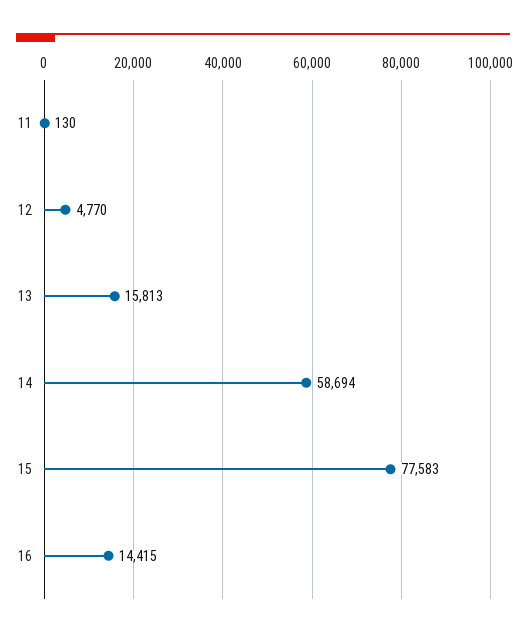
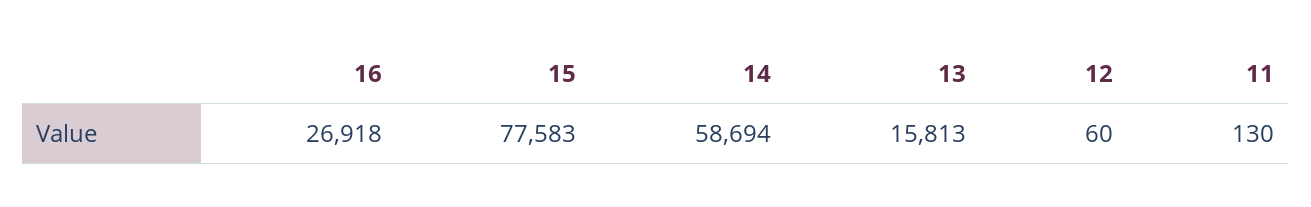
12: 4770 -> 60
16: 14415 -> 26918

